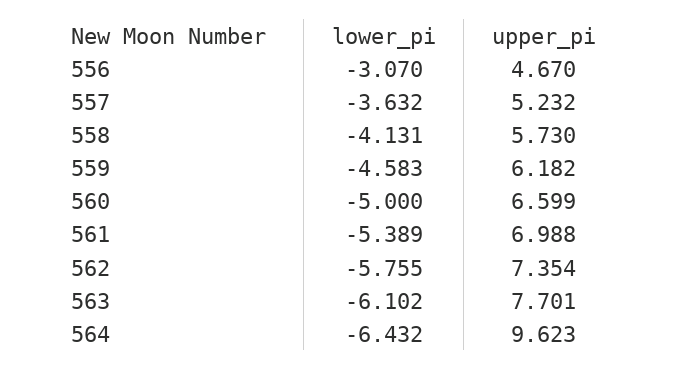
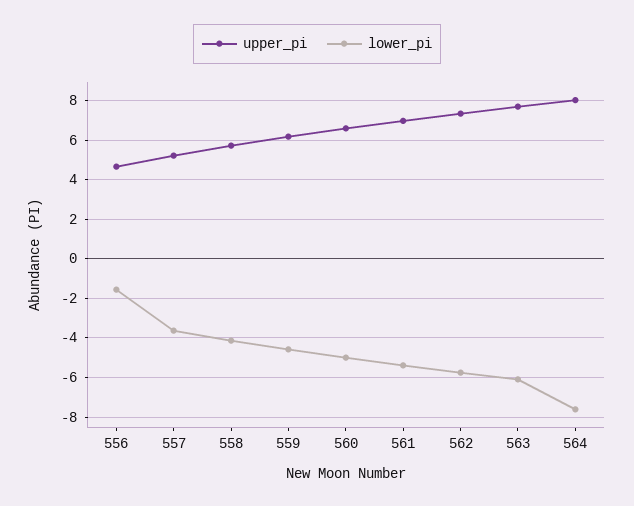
lower_pi, 556: -3.07 -> -1.5
lower_pi, 564: -6.432 -> -7.5
upper_pi, 564: 9.623 -> 8

